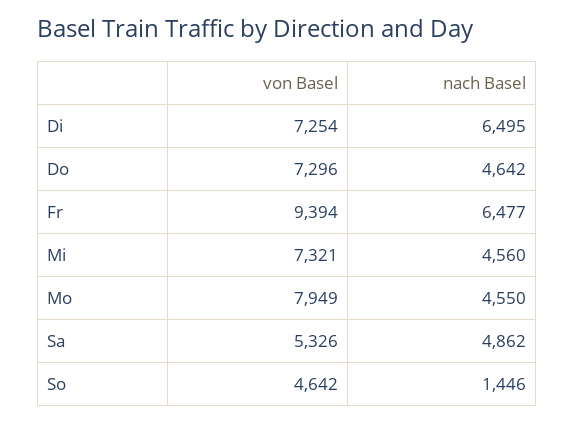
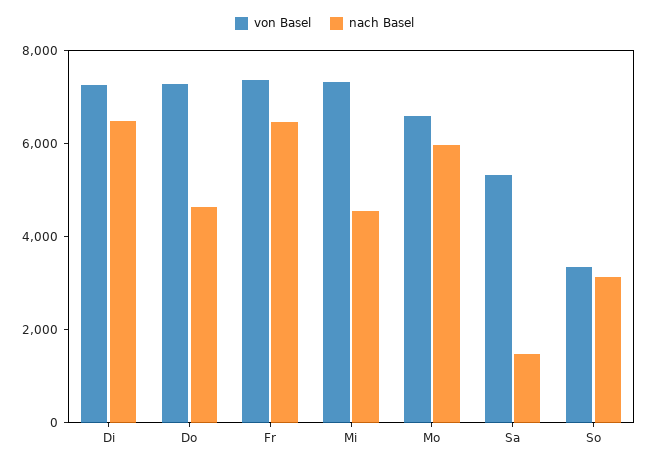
von Basel, Fr: 9394 -> 7500
von Basel, Mo: 7949 -> 6500
nach Basel, Mo: 4550 -> 6000
nach Basel, Sa: 4862 -> 1500
von Basel, So: 4642 -> 3500
nach Basel, So: 1446 -> 3000

